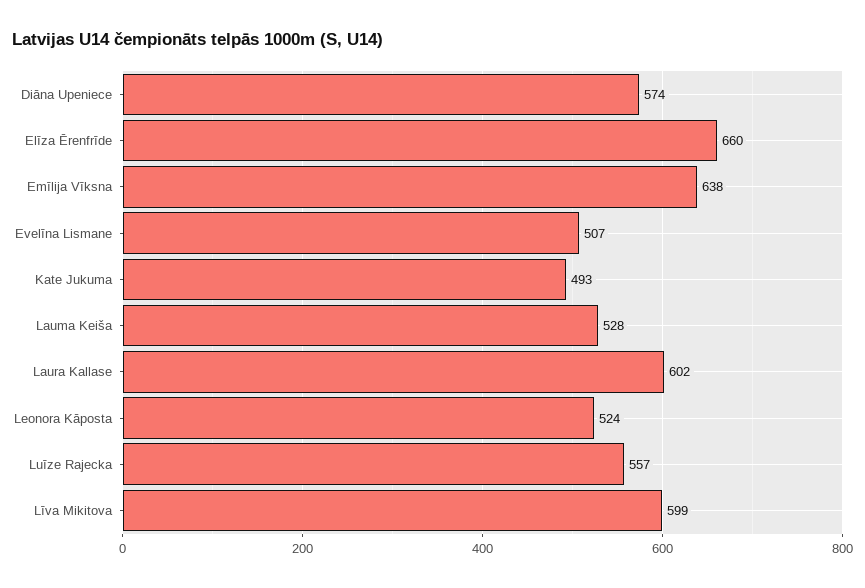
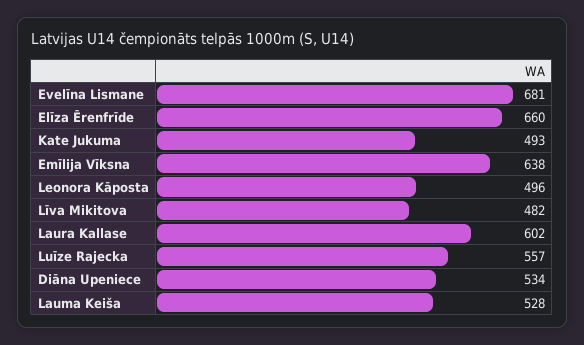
Diāna Upeniece: 574 -> 534
Evelīna Lismane: 507 -> 681
Leonora Kāposta: 524 -> 496
Līva Mikitova: 599 -> 482

